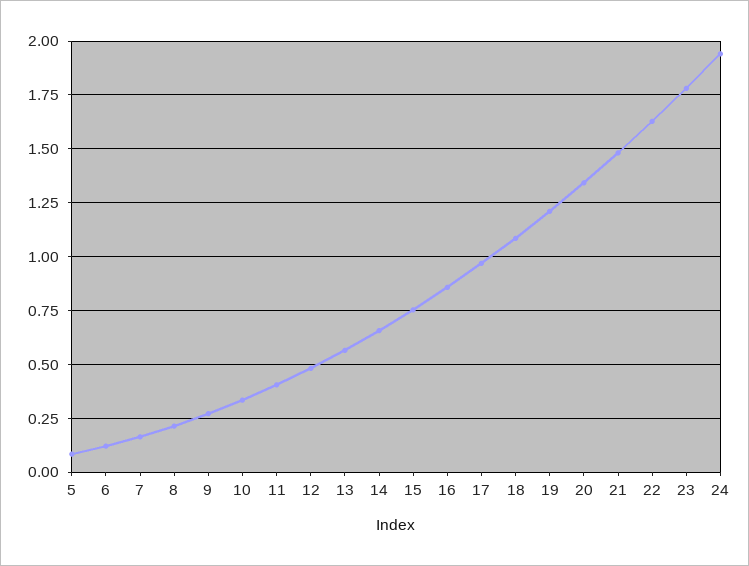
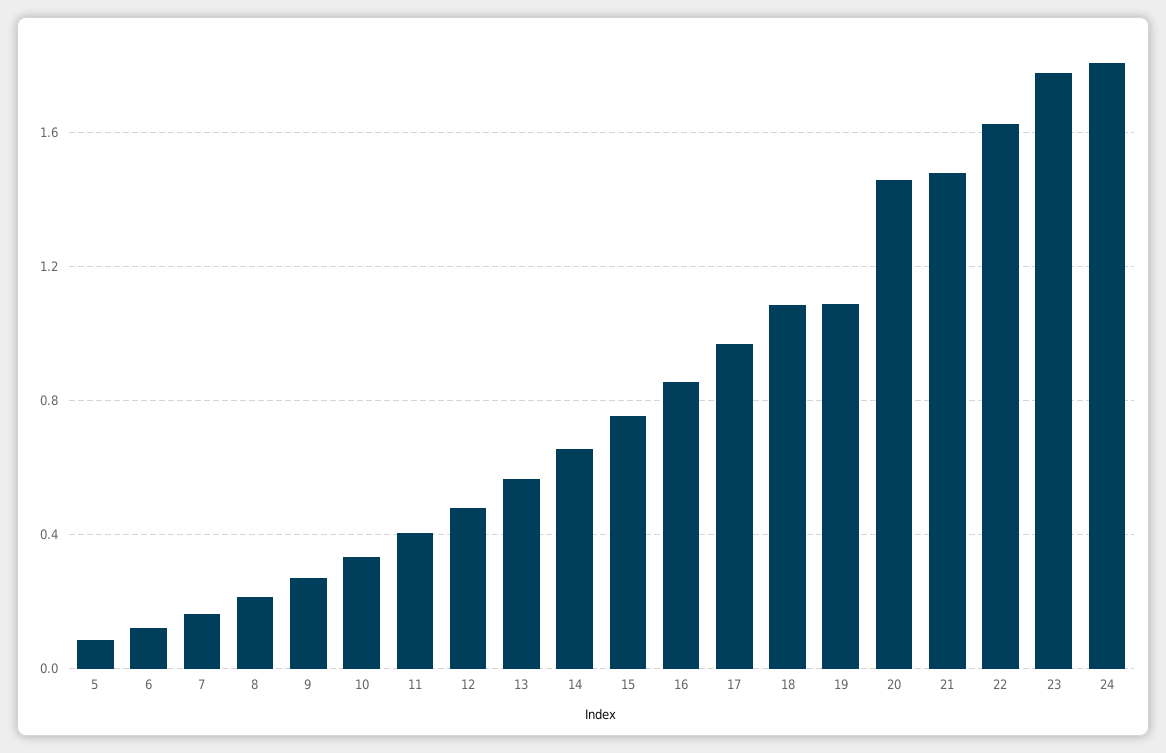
19: 1.2 -> 1.1
20: 1.35 -> 1.45
24: 1.95 -> 1.8

